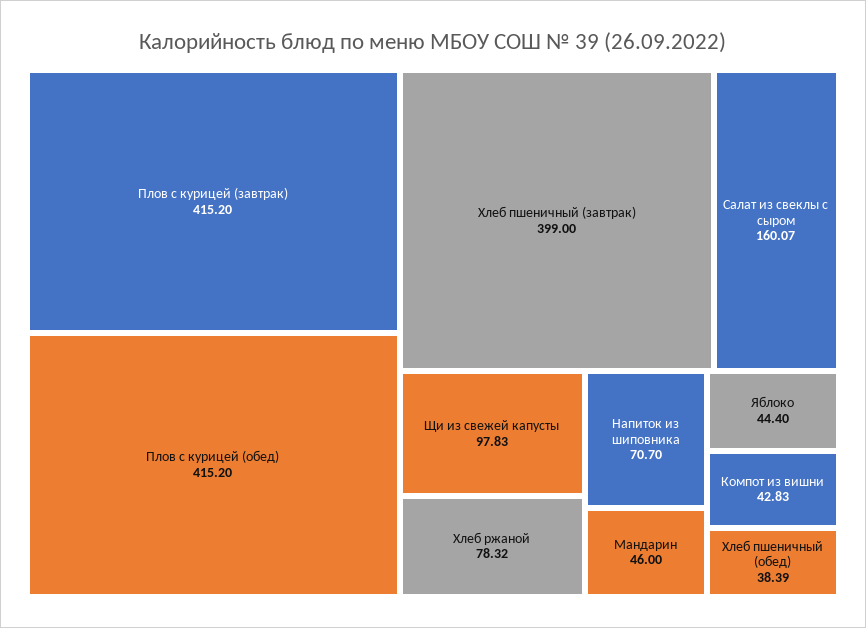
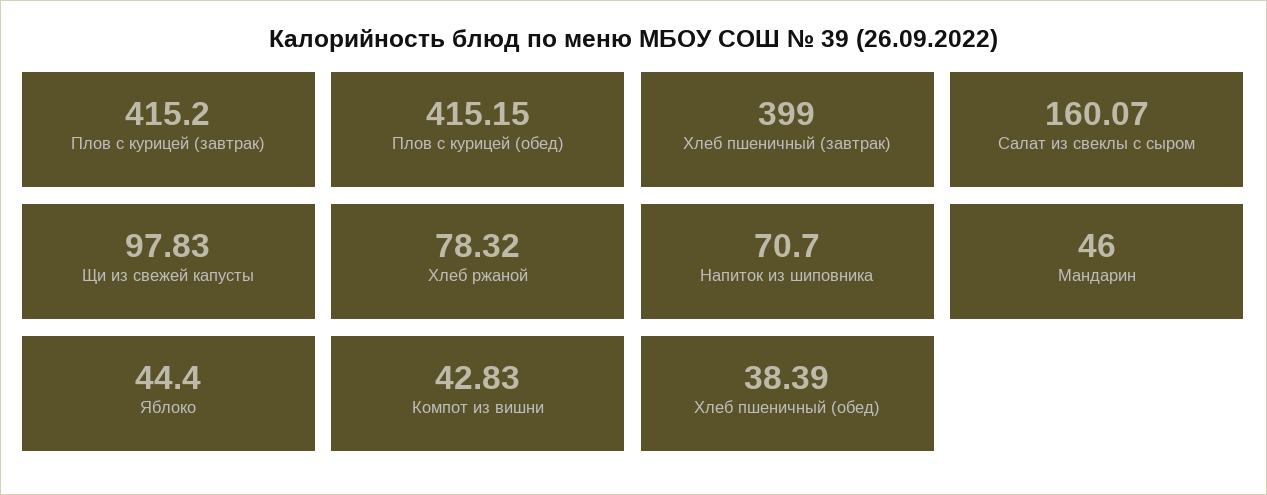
Плов с курицей (обед): 415.2 -> 415.15

